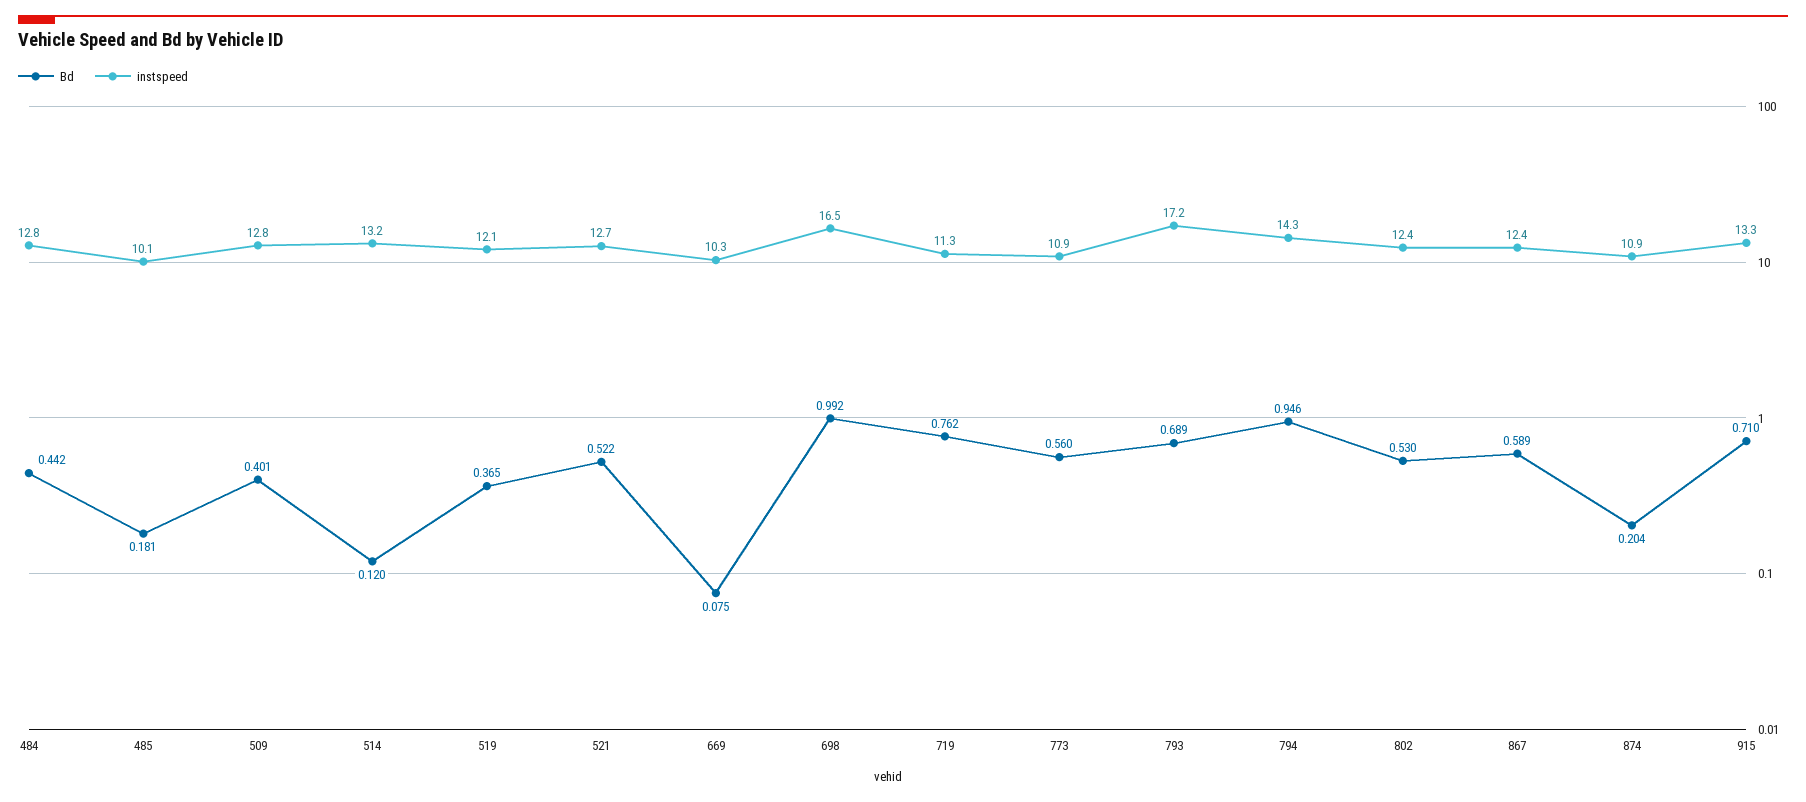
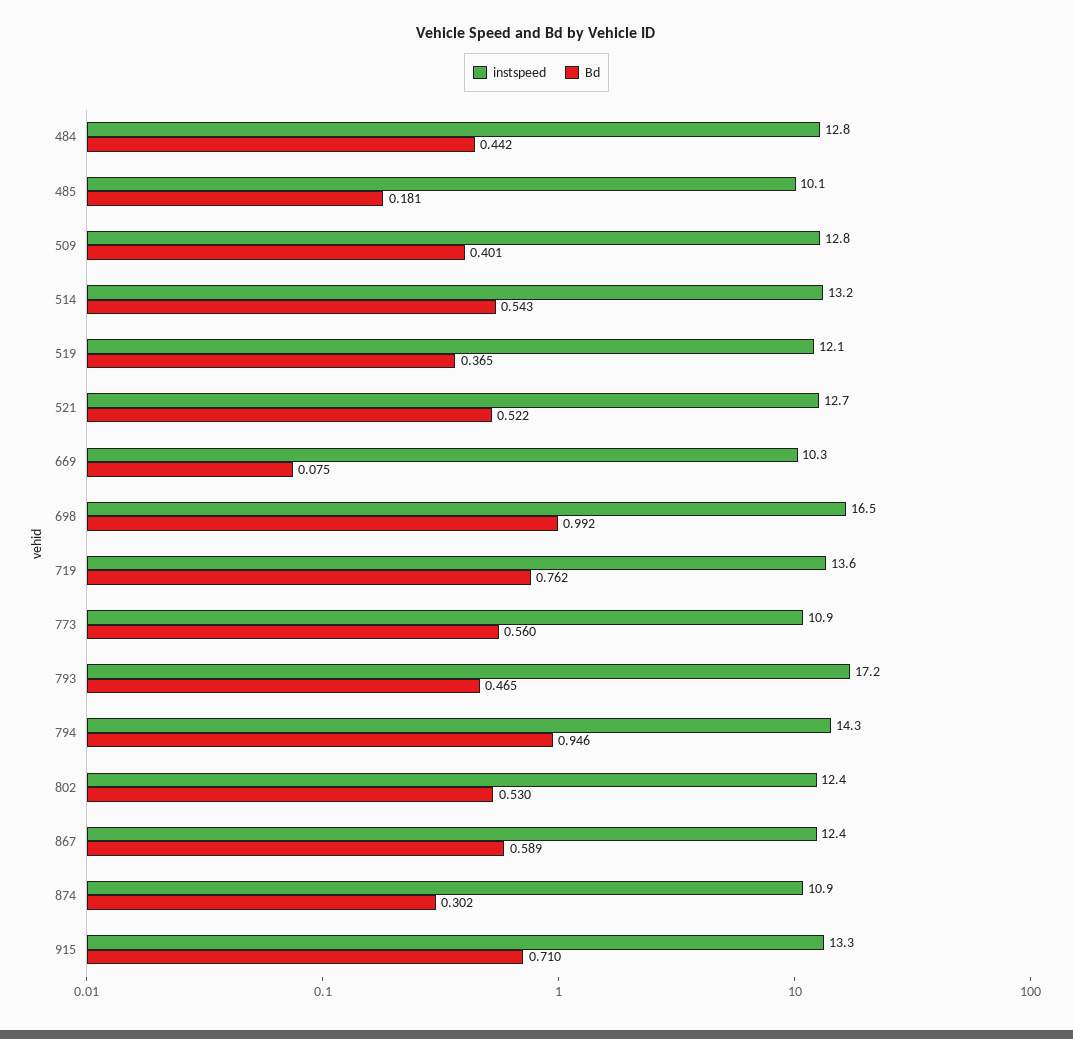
Bd, 514: 0.12 -> 0.543
instspeed, 719: 11.3 -> 13.6
Bd, 793: 0.689 -> 0.465
Bd, 874: 0.204 -> 0.302

